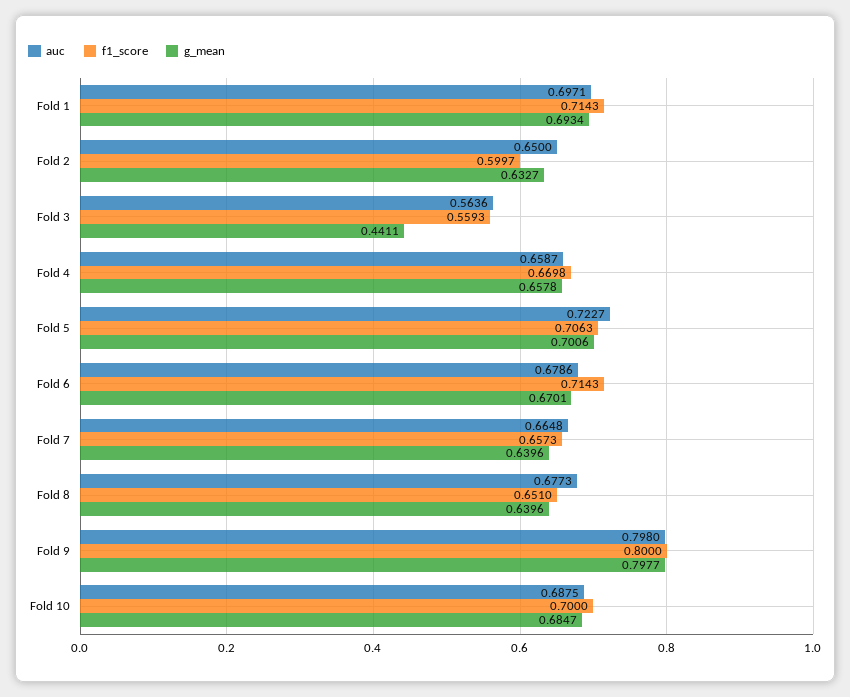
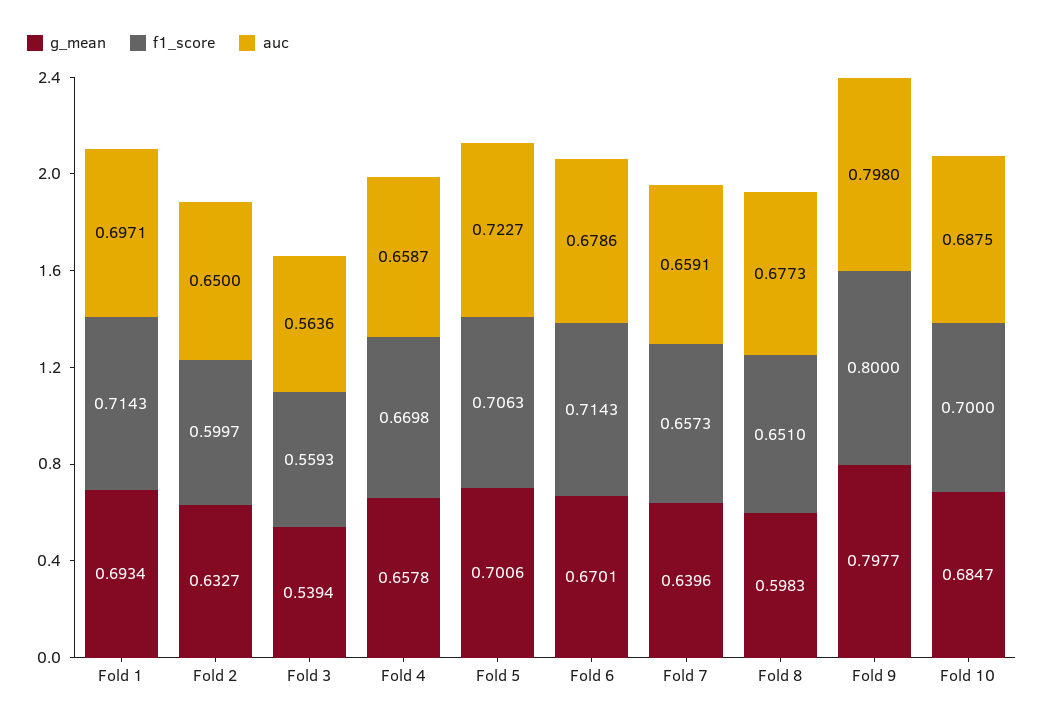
g_mean, Fold 3: 0.4411 -> 0.5394
auc, Fold 7: 0.6648 -> 0.6591
g_mean, Fold 8: 0.6396 -> 0.5983

